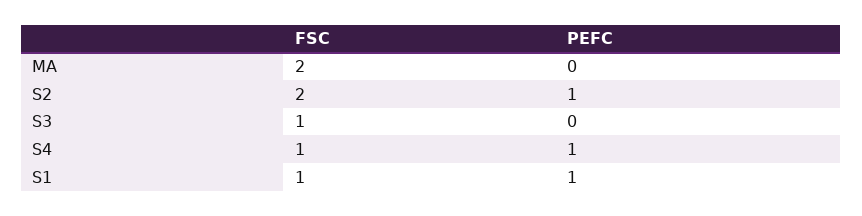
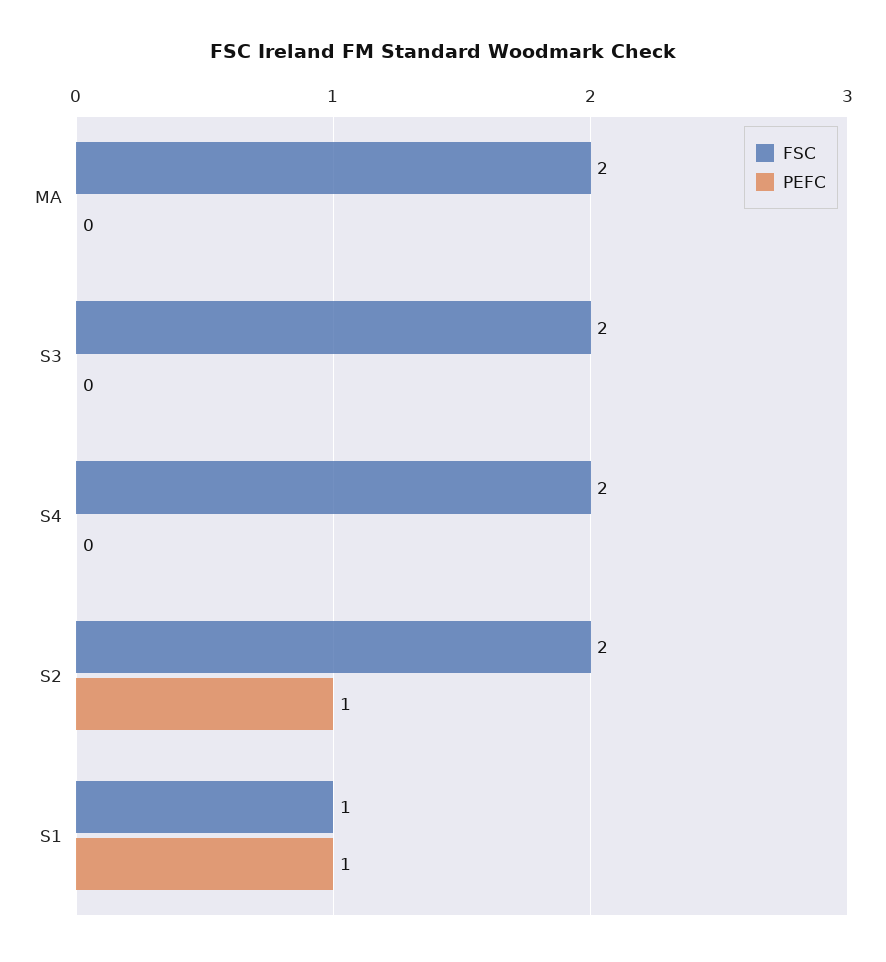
FSC, S3: 1 -> 2
FSC, S4: 1 -> 2
PEFC, S4: 1 -> 0

